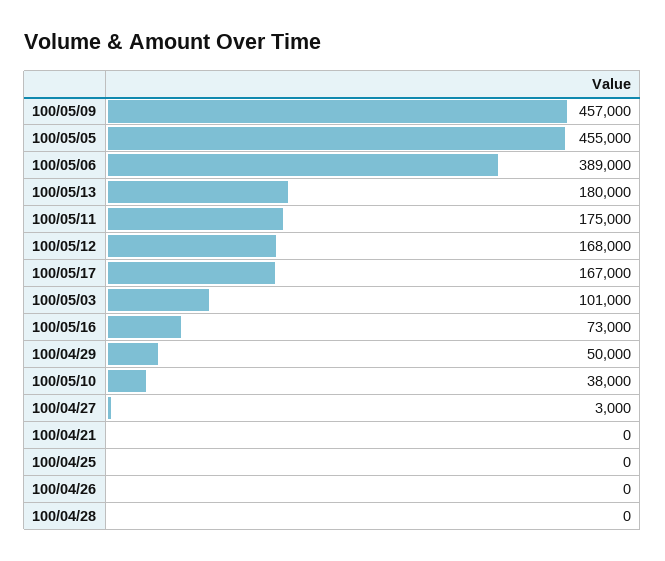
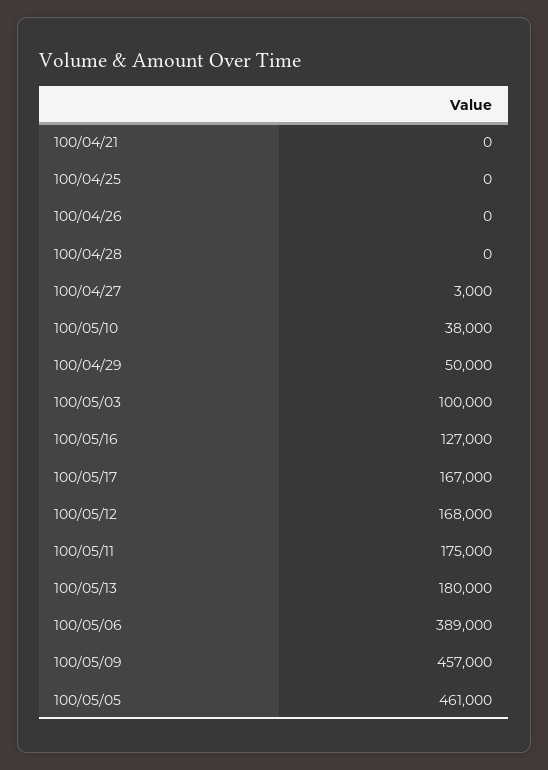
100/05/05: 455000 -> 461000
100/05/03: 101000 -> 100000
100/05/16: 73000 -> 127000

